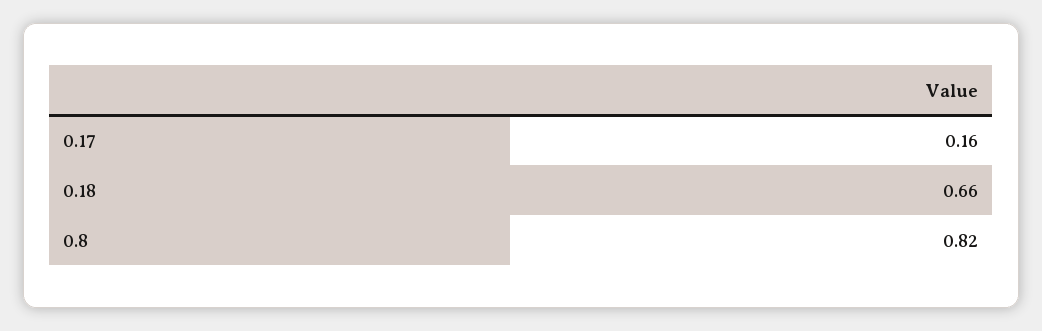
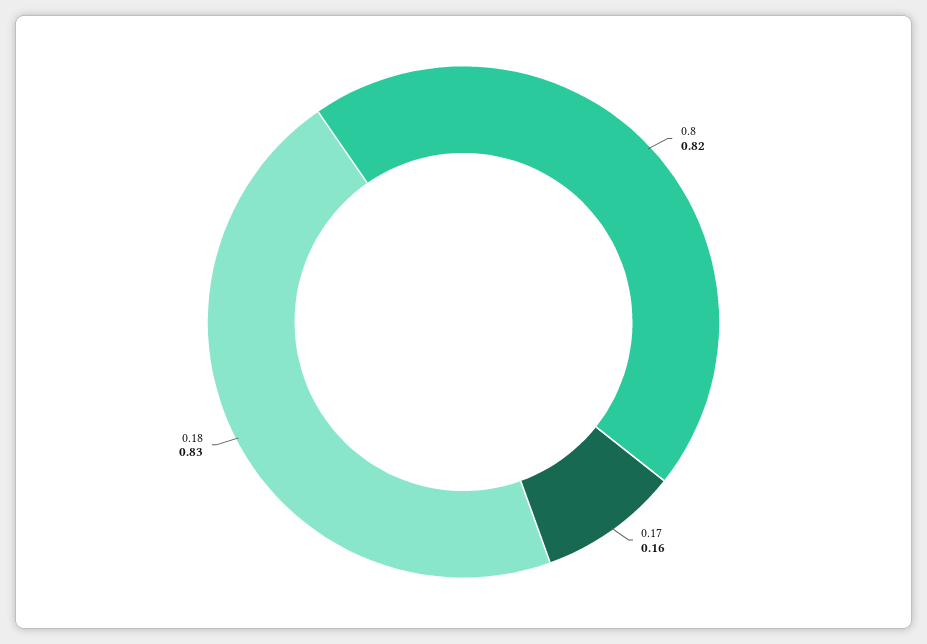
0.18: 0.66 -> 0.83

